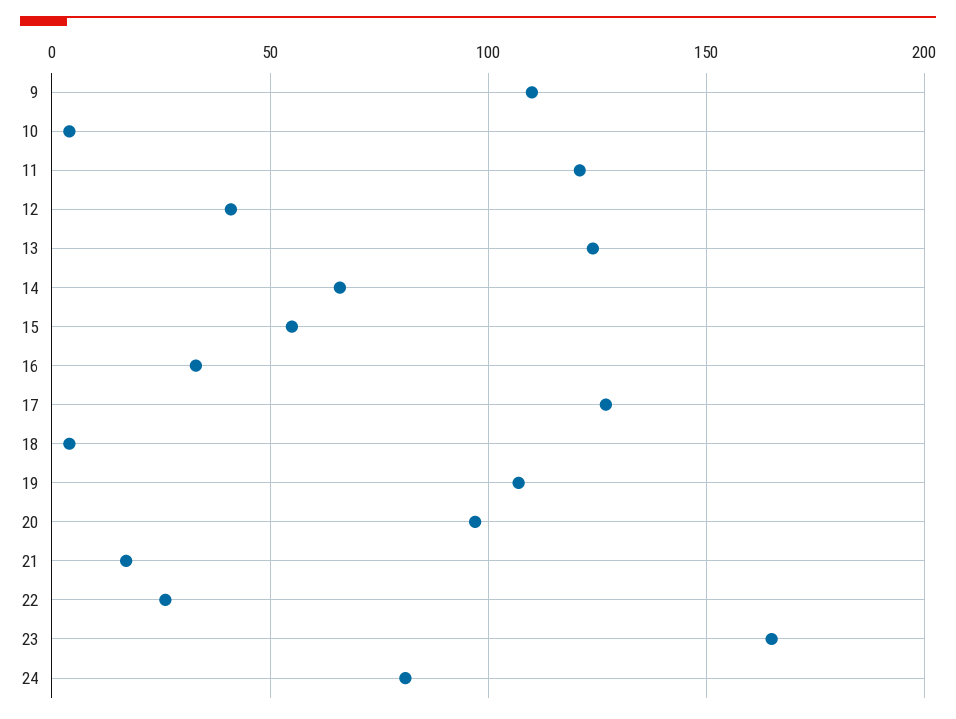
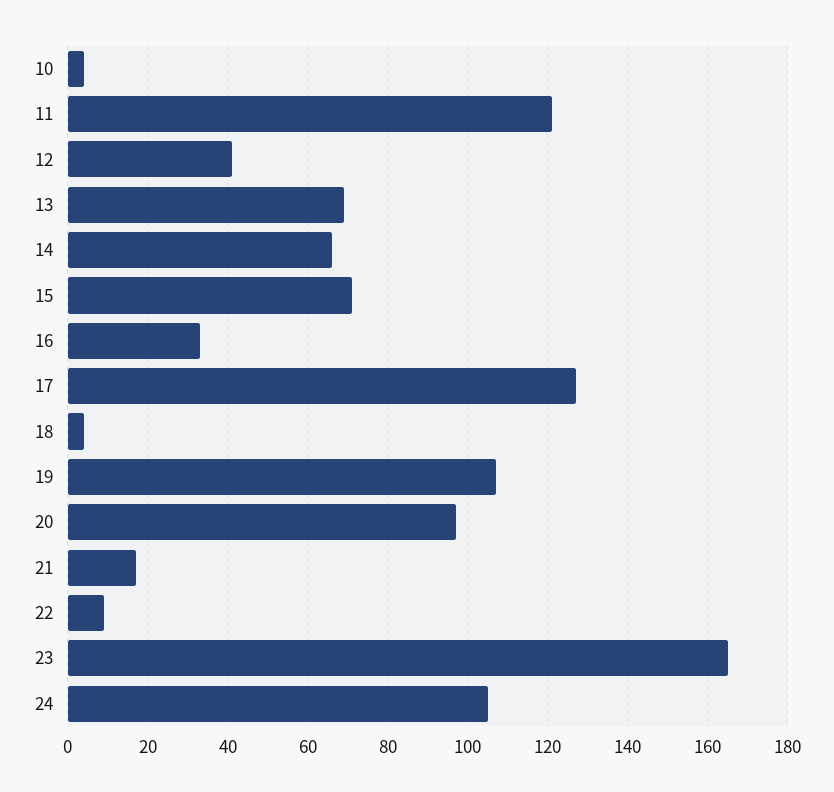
9: 110 -> none
13: 125 -> 70
15: 55 -> 70
22: 25 -> 10
24: 80 -> 105

